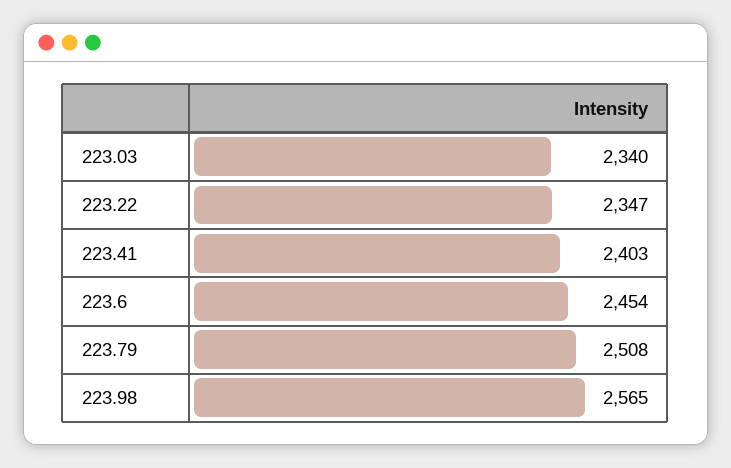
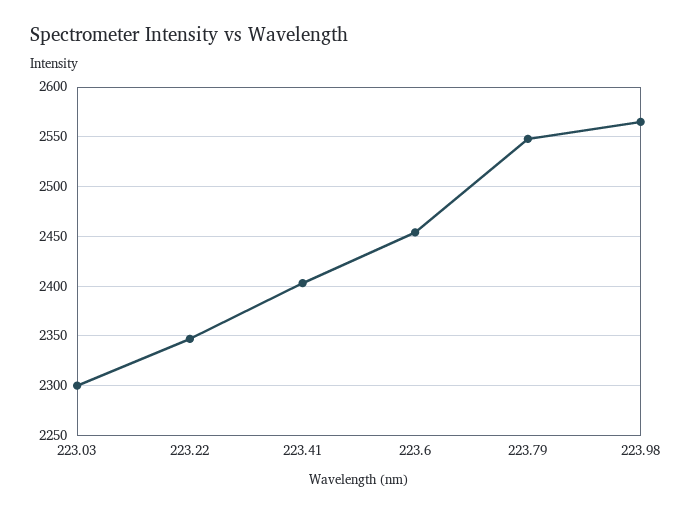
223.03: 2340 -> 2300
223.79: 2508 -> 2550

